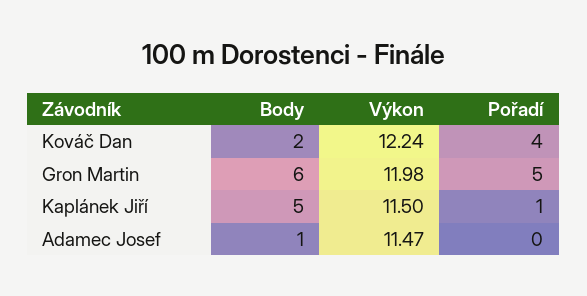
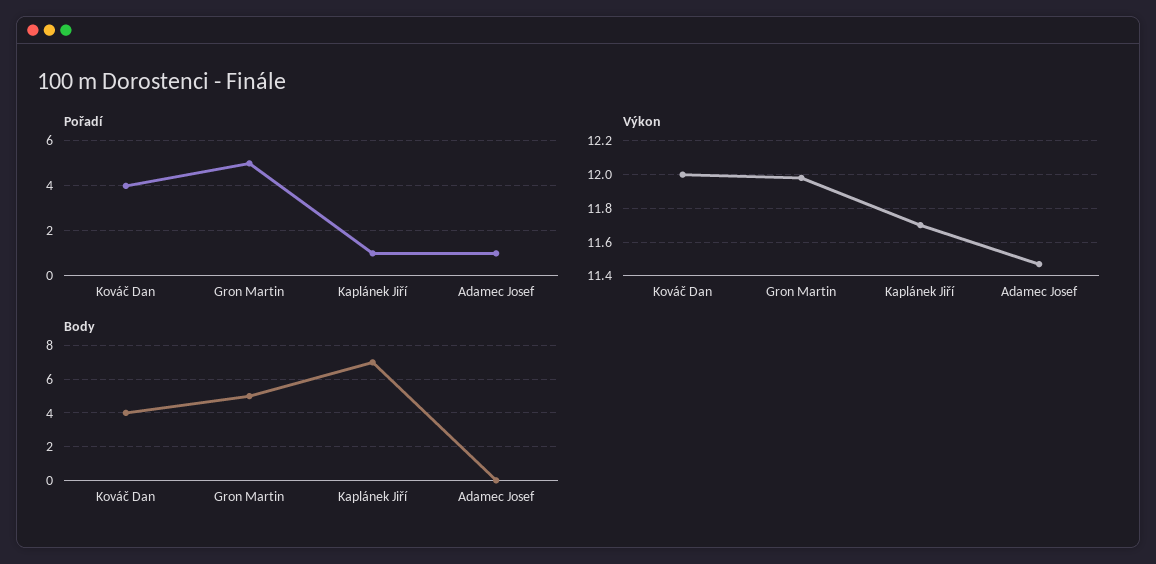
Body, Kováč Dan: 2 -> 4
Výkon, Kováč Dan: 12.24 -> 12
Body, Gron Martin: 6 -> 5
Body, Kaplánek Jiří: 5 -> 7
Výkon, Kaplánek Jiří: 11.5 -> 11.7
Body, Adamec Josef: 1 -> 0
Pořadí, Adamec Josef: 0 -> 1

